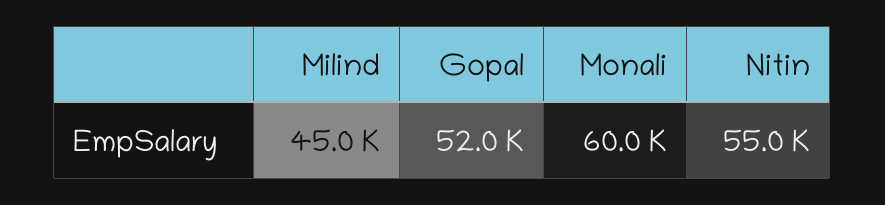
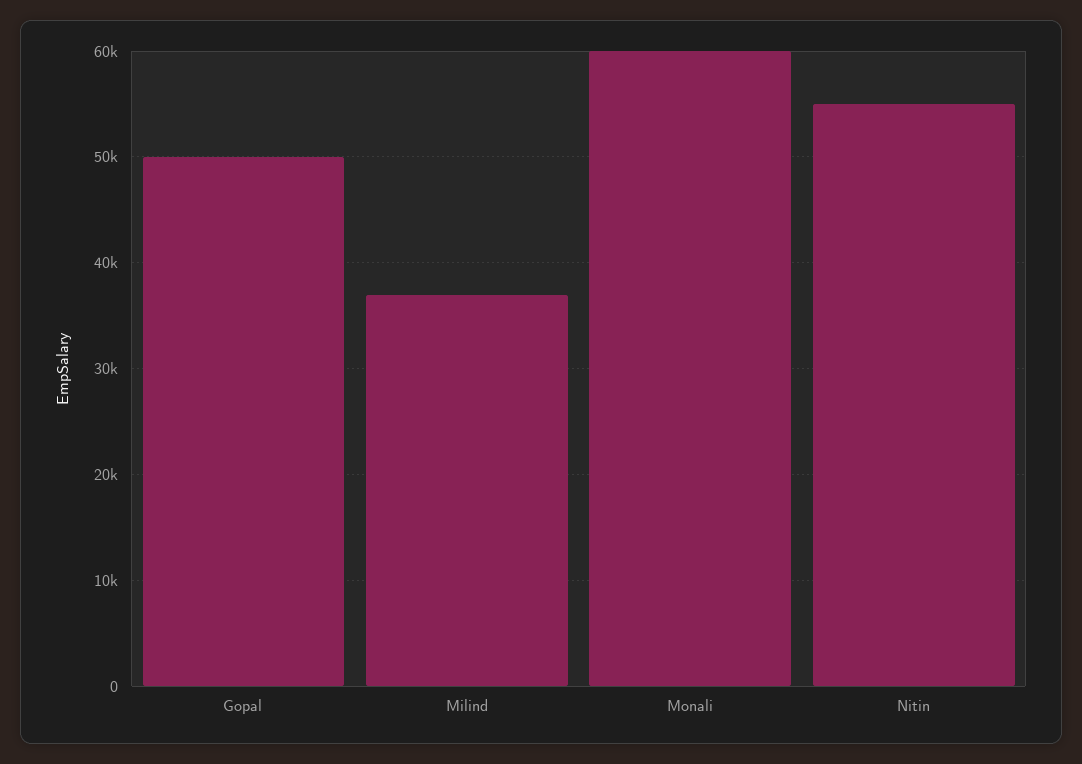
Milind: 45000 -> 37000
Gopal: 52000 -> 50000

